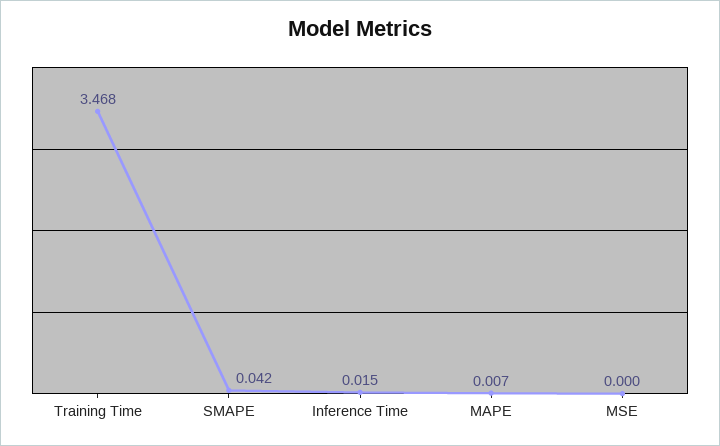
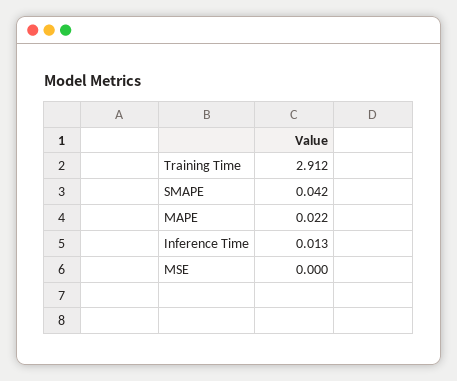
Training Time: 3.468 -> 2.912
Inference Time: 0.015 -> 0.013
MAPE: 0.007 -> 0.022

